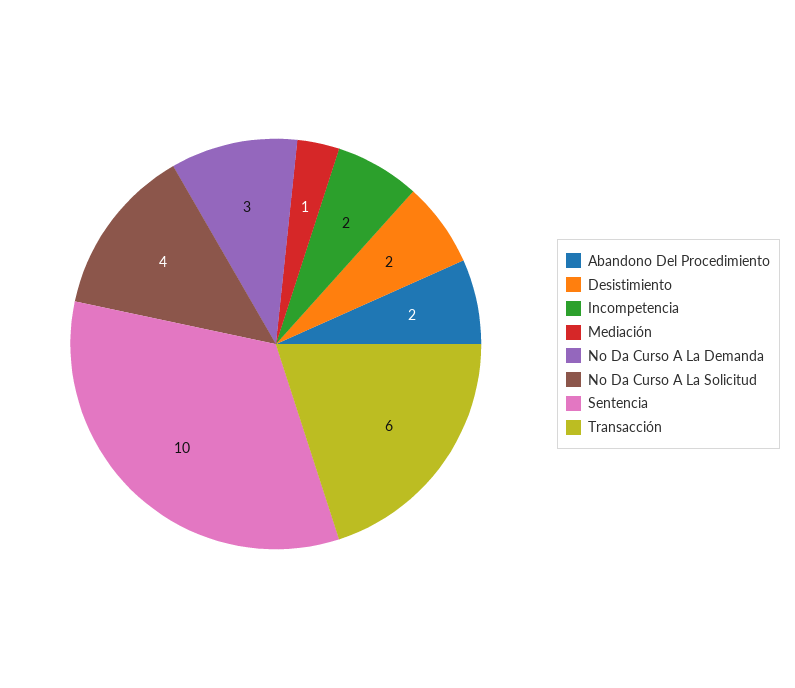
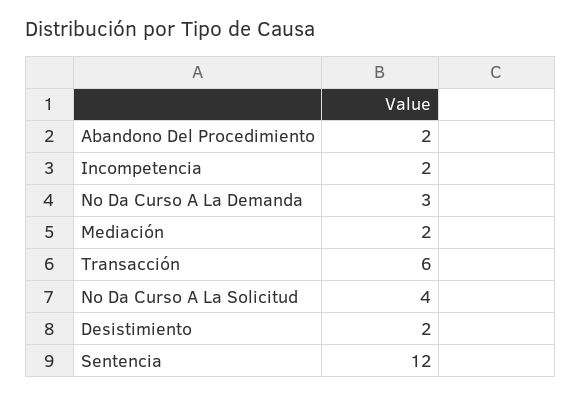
Mediación: 1 -> 2
Sentencia: 10 -> 12

